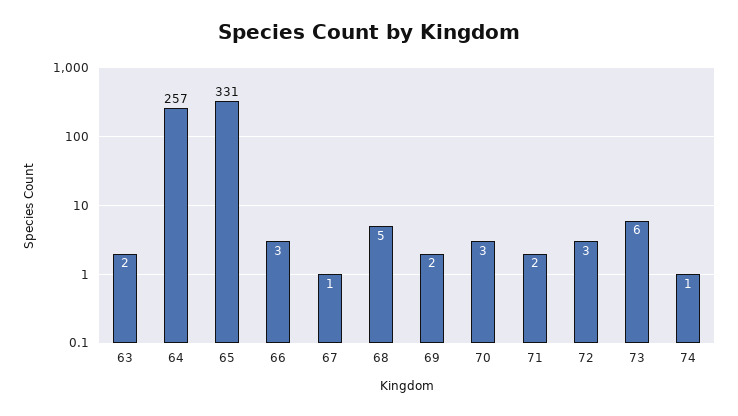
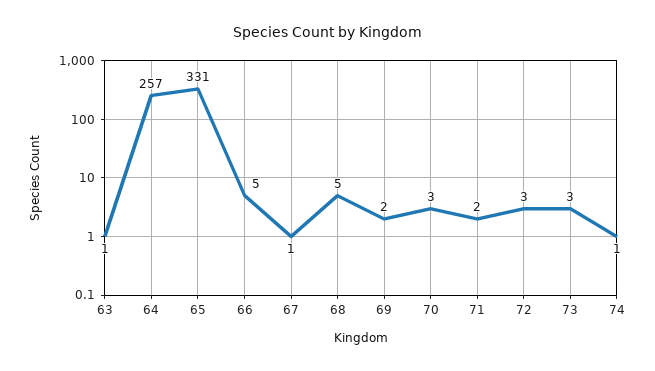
63: 2 -> 1
66: 3 -> 5
73: 6 -> 3

